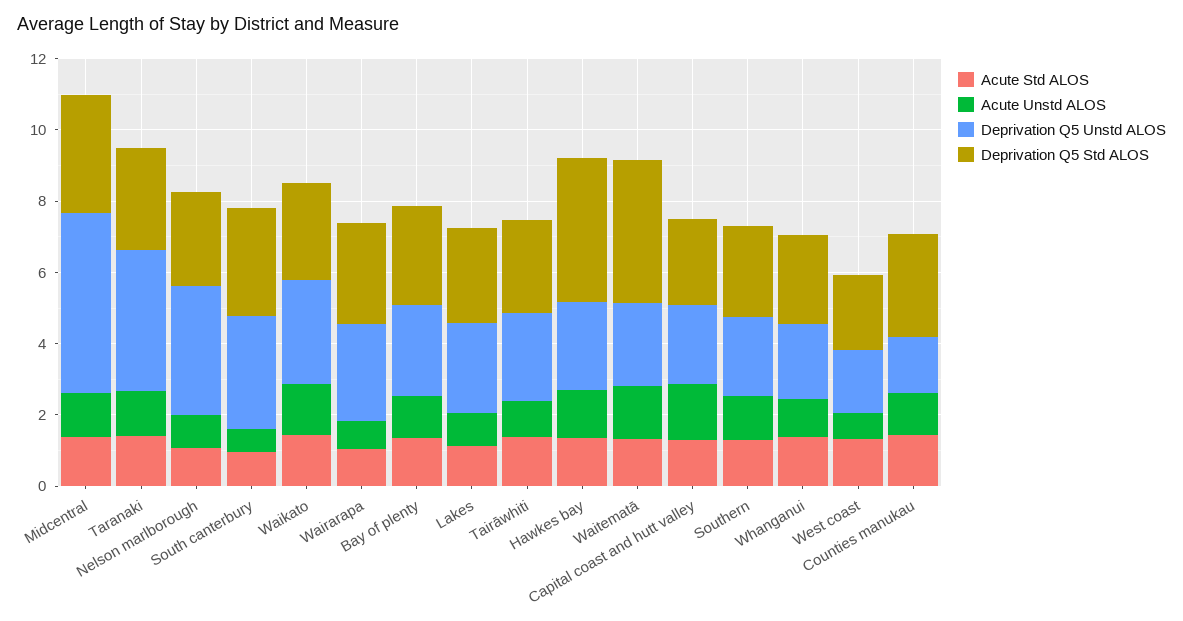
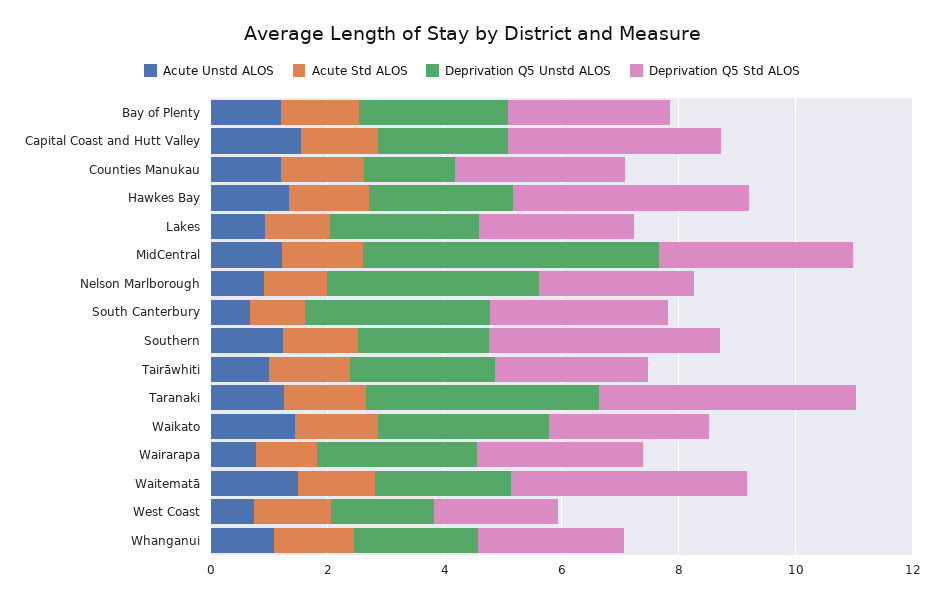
Deprivation Q5 Std ALOS, Taranaki: 3 -> 4.5
Deprivation Q5 Std ALOS, Capital coast and hutt valley: 2.5 -> 3.5
Deprivation Q5 Std ALOS, Southern: 2.5 -> 4

